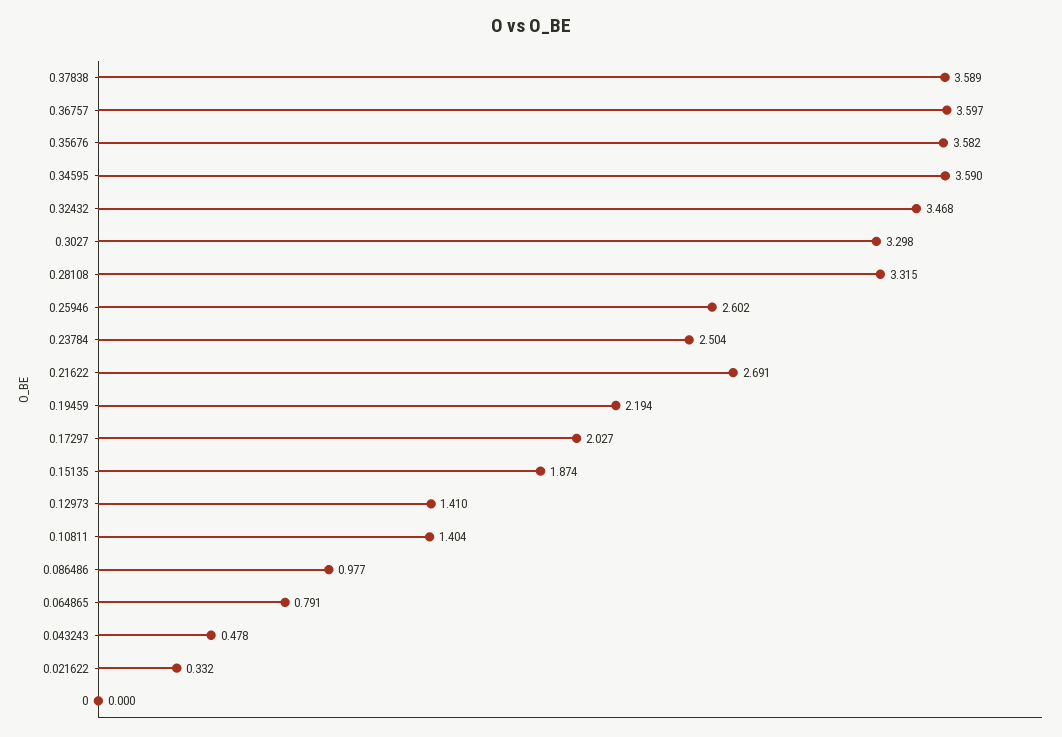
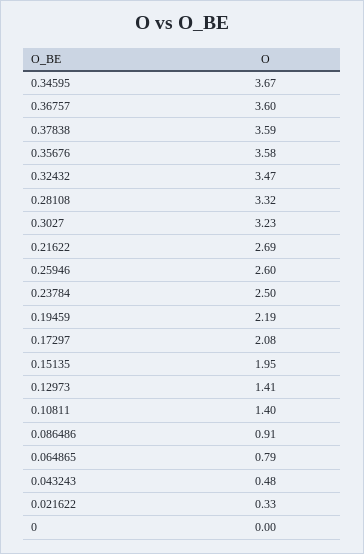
0.34595: 3.59 -> 3.67
0.3027: 3.298 -> 3.23
0.17297: 2.027 -> 2.08
0.15135: 1.874 -> 1.95
0.086486: 0.977 -> 0.91

